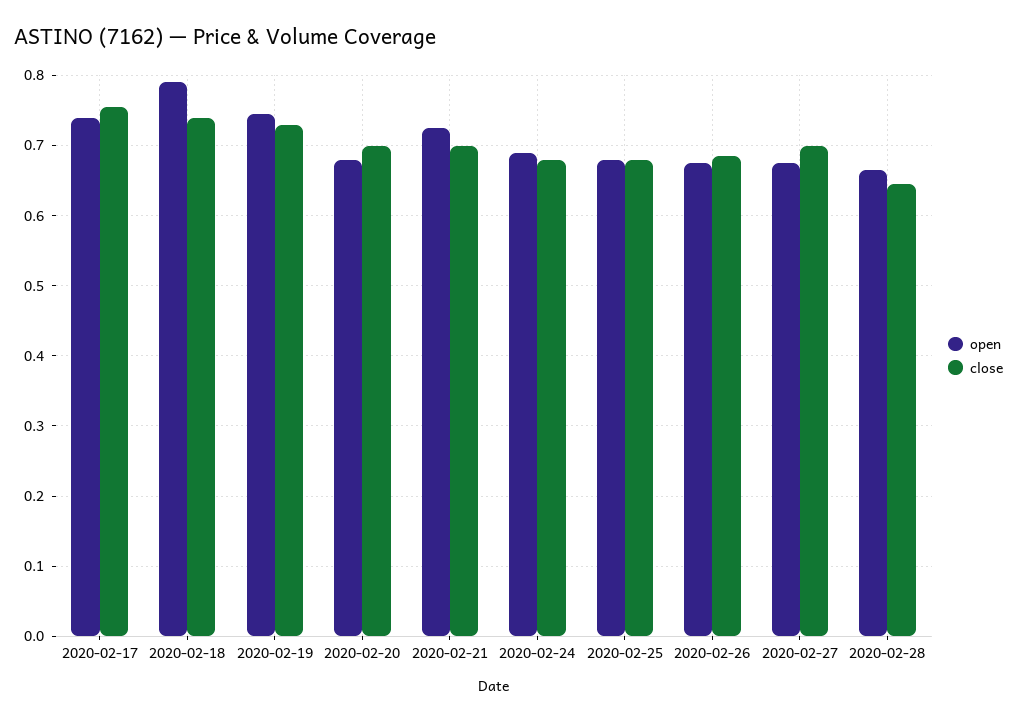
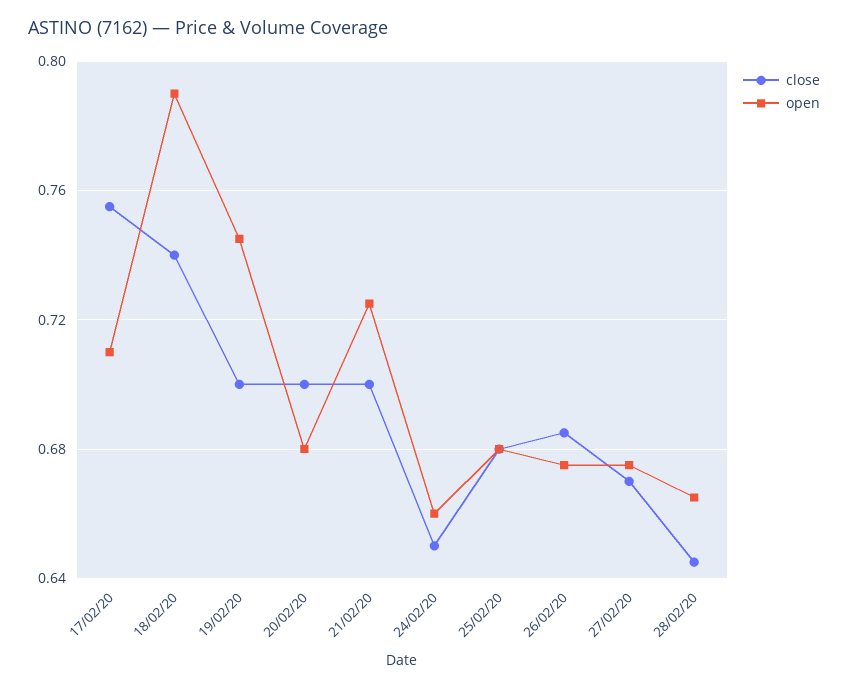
open, 2020-02-17: 0.74 -> 0.71
close, 2020-02-19: 0.73 -> 0.7
open, 2020-02-24: 0.69 -> 0.66
close, 2020-02-24: 0.68 -> 0.65
close, 2020-02-27: 0.7 -> 0.67

